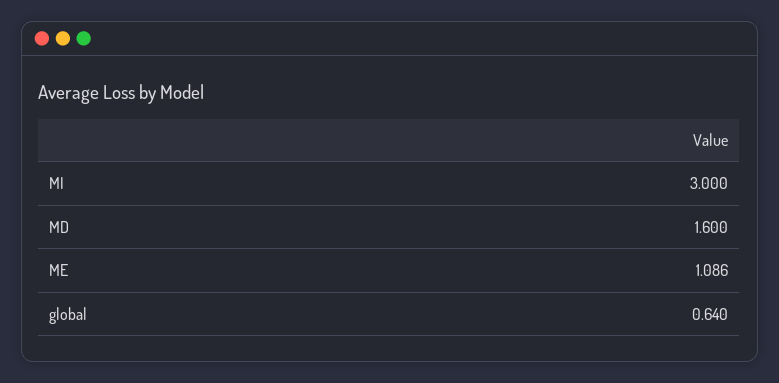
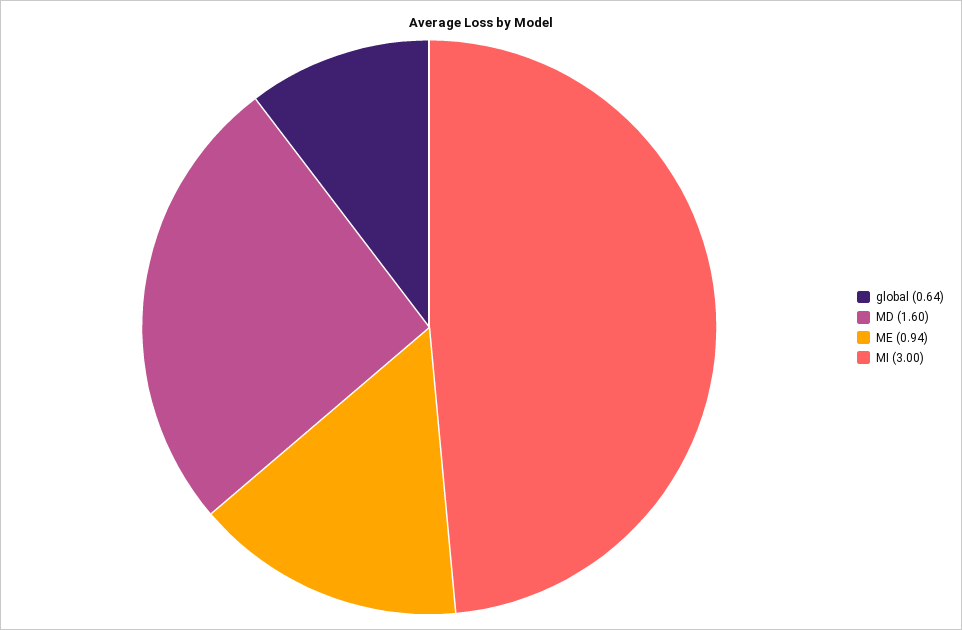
ME: 1.086 -> 0.94

